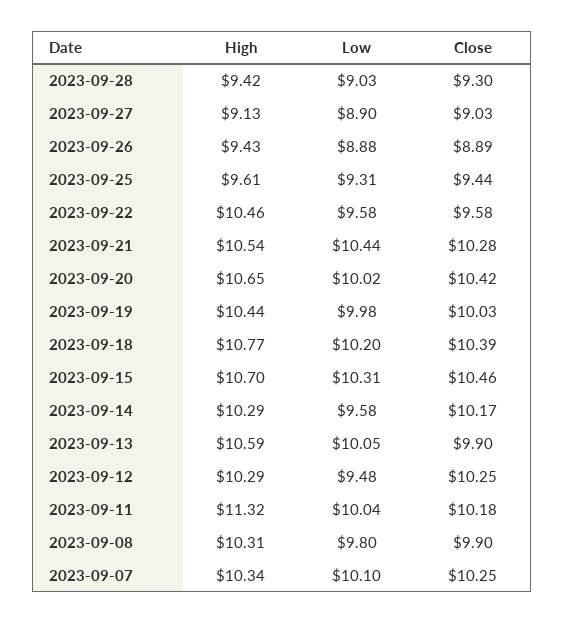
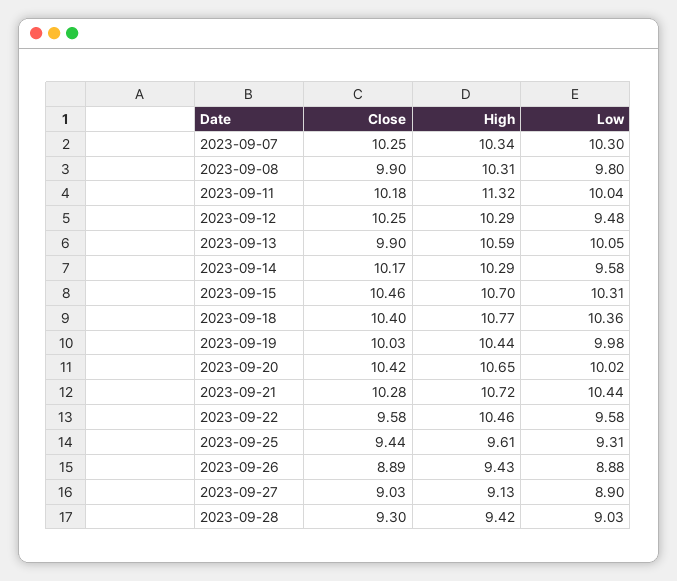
High, 2023-09-21: 10.54 -> 10.72
Low, 2023-09-18: 10.2 -> 10.36
Close, 2023-09-18: 10.39 -> 10.4
Low, 2023-09-07: 10.1 -> 10.3

